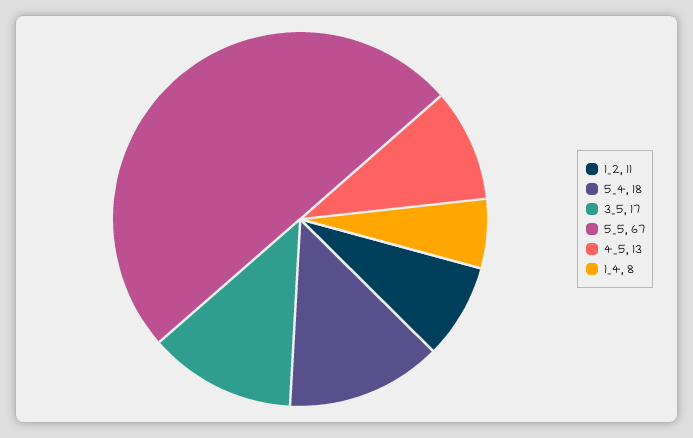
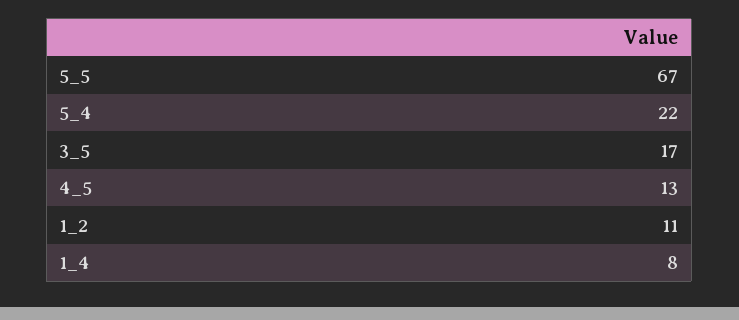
5_4: 18 -> 22

